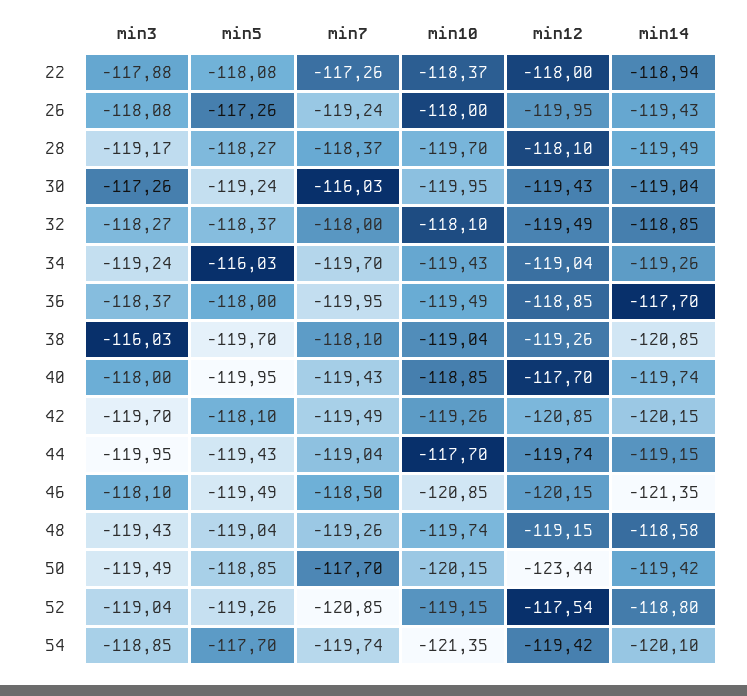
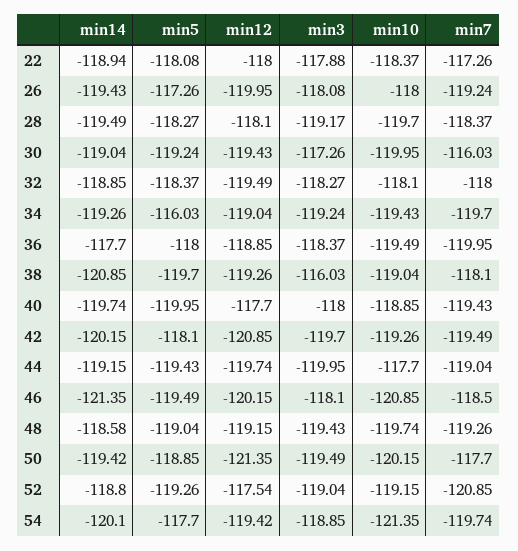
min12, 50: -123.44 -> -121.35

